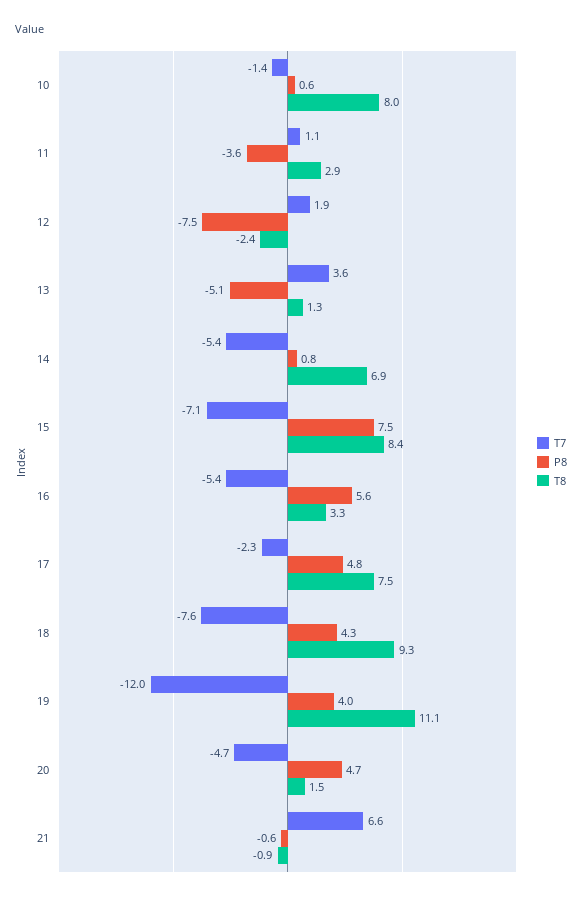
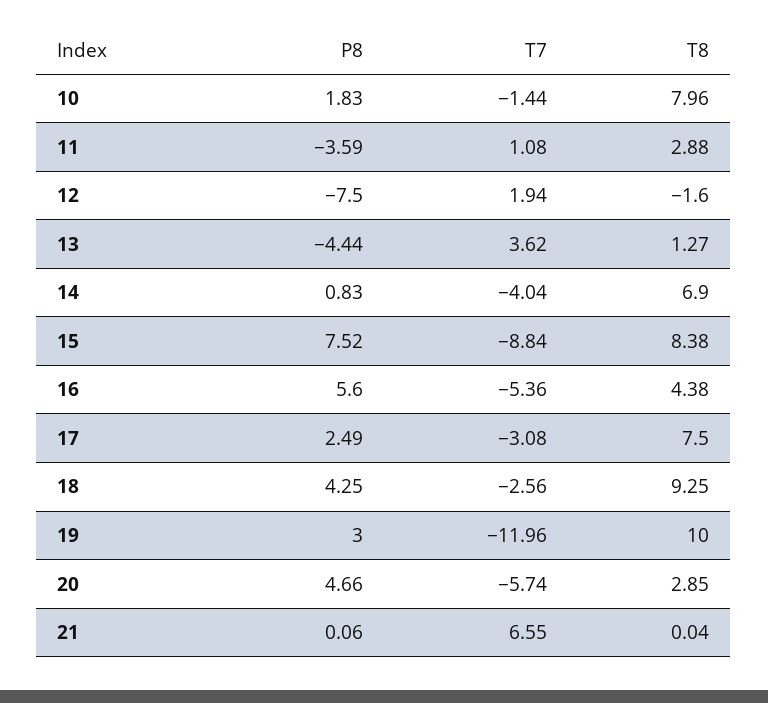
P8, 10: 0.6 -> 1.83
T8, 12: -2.4 -> -1.6
P8, 13: -5.1 -> -4.44
T7, 14: -5.4 -> -4.04
T7, 15: -7.1 -> -8.84
T8, 16: 3.3 -> 4.38
T7, 17: -2.3 -> -3.08
P8, 17: 4.8 -> 2.49
T7, 18: -7.6 -> -2.56
P8, 19: 4 -> 3
T8, 19: 11.1 -> 10
T7, 20: -4.7 -> -5.74
T8, 20: 1.5 -> 2.85
P8, 21: -0.6 -> 0.06
T8, 21: -0.9 -> 0.04

